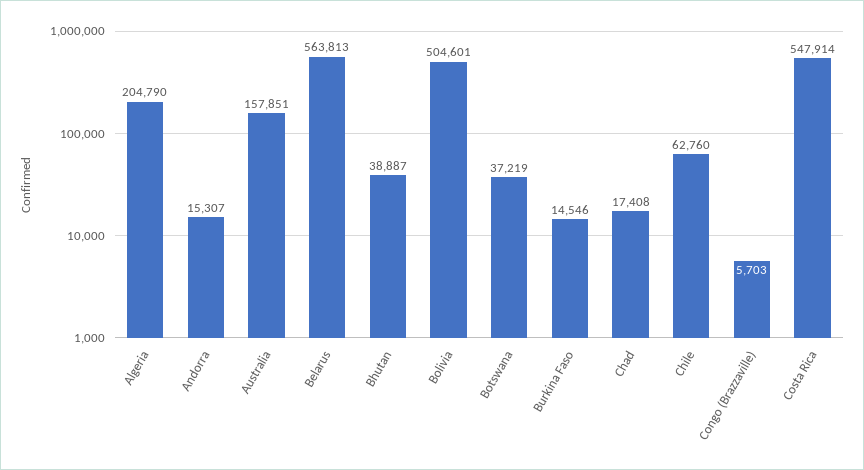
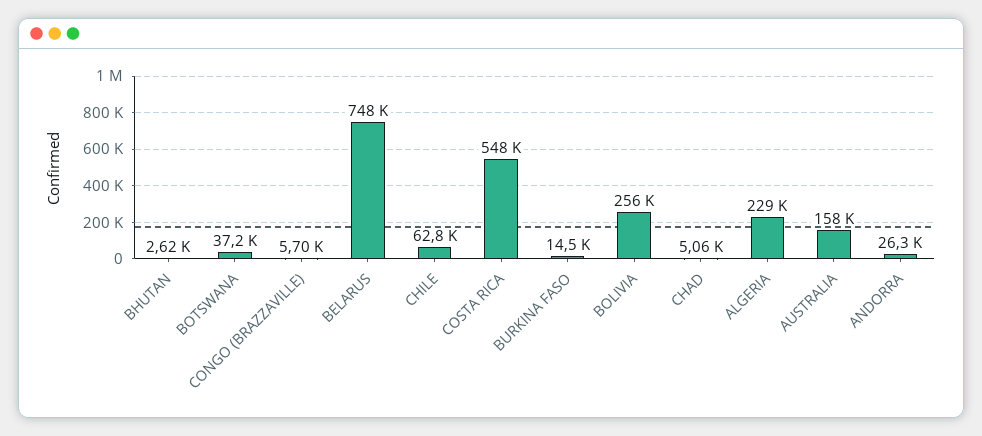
Algeria: 204790 -> 229000
Andorra: 15307 -> 26300
Belarus: 563813 -> 748000
Bhutan: 38887 -> 2620
Bolivia: 504601 -> 256000
Chad: 17408 -> 5060

